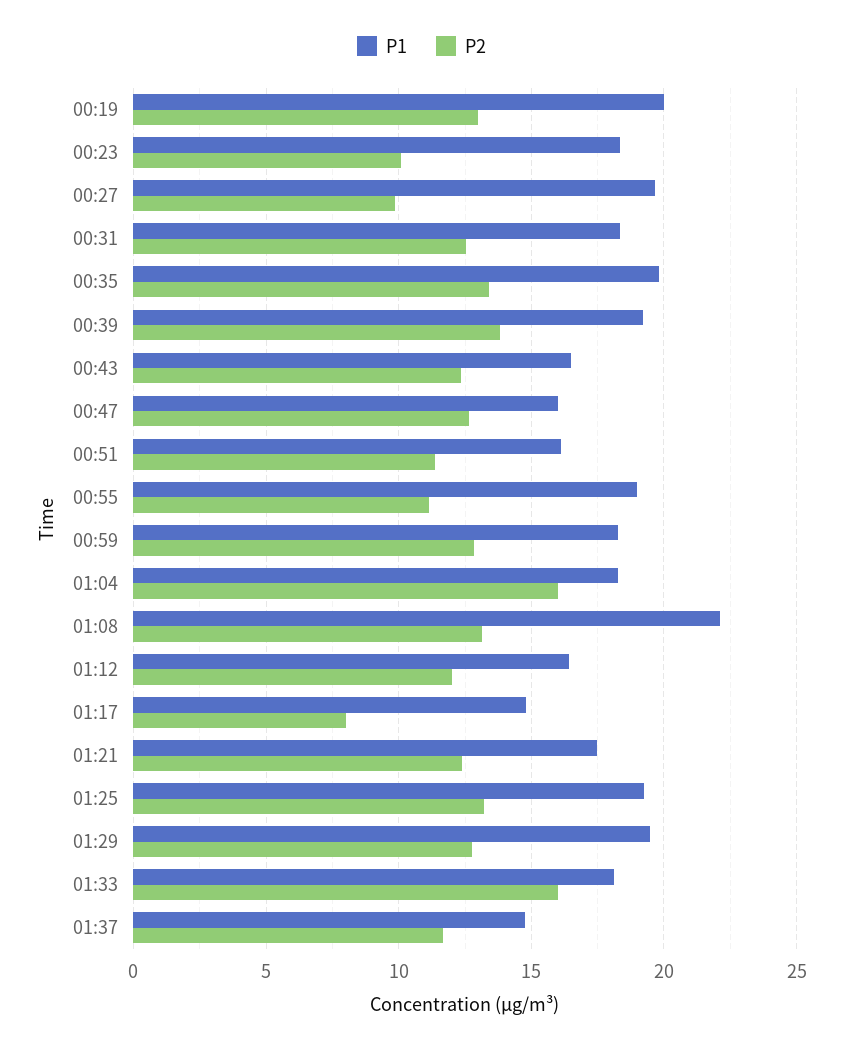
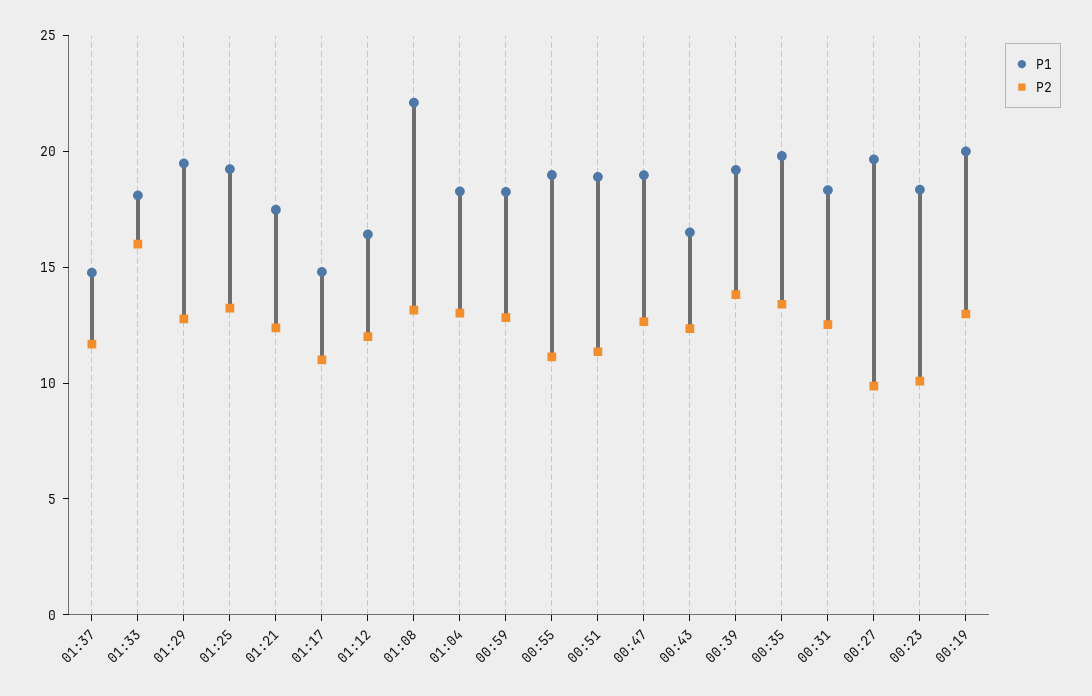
P1, 00:47: 16 -> 19
P1, 00:51: 16 -> 19
P2, 01:04: 16 -> 13
P2, 01:17: 8 -> 11

